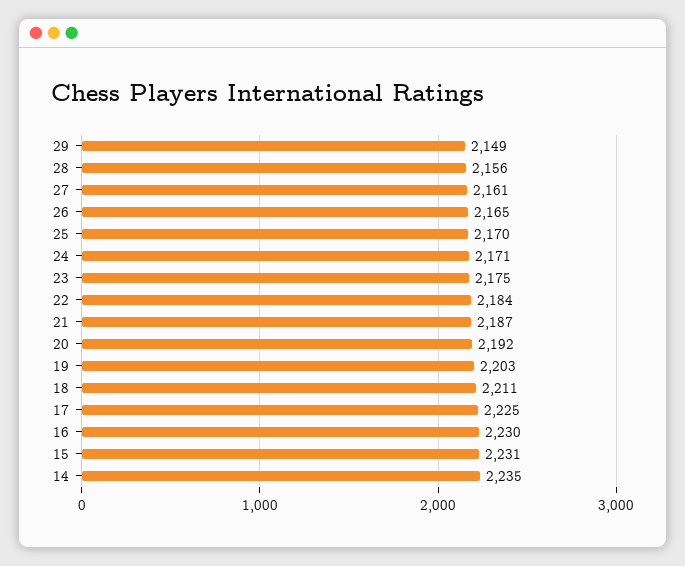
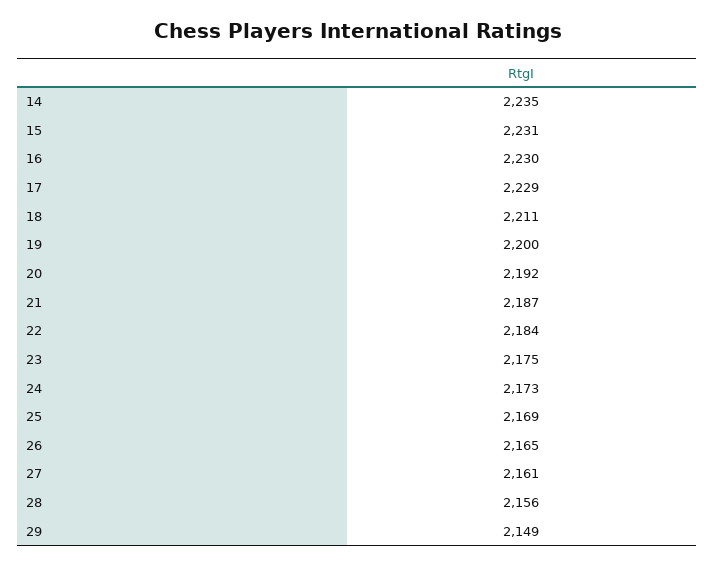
25: 2170 -> 2169
24: 2171 -> 2173
19: 2203 -> 2200
17: 2225 -> 2229

